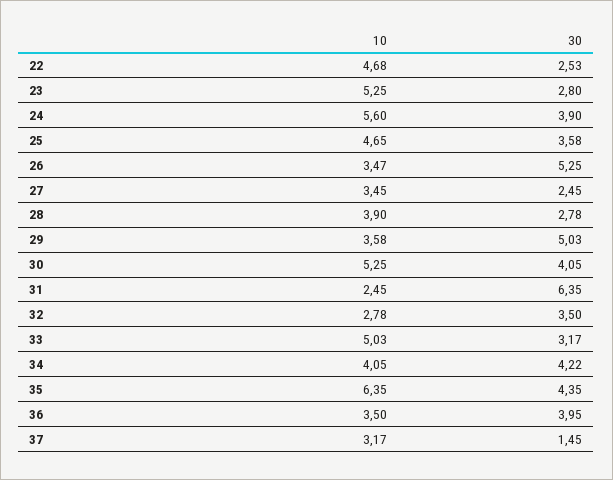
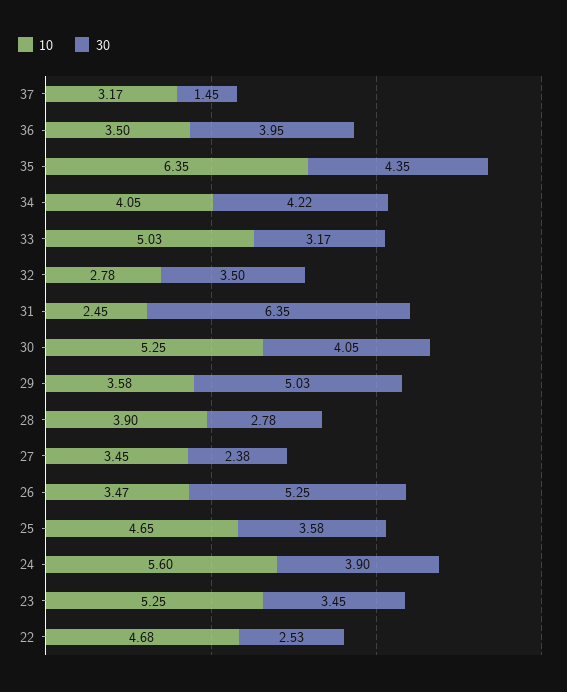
30, 23: 2.8 -> 3.45
30, 27: 2.45 -> 2.38

